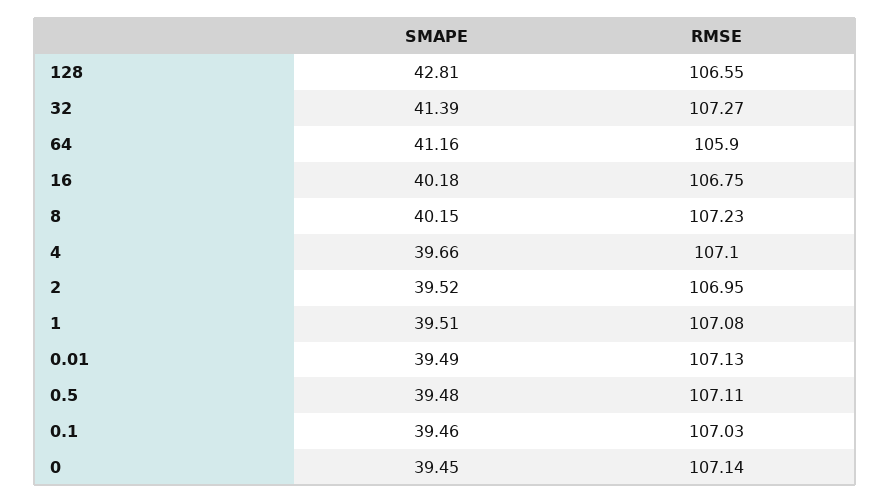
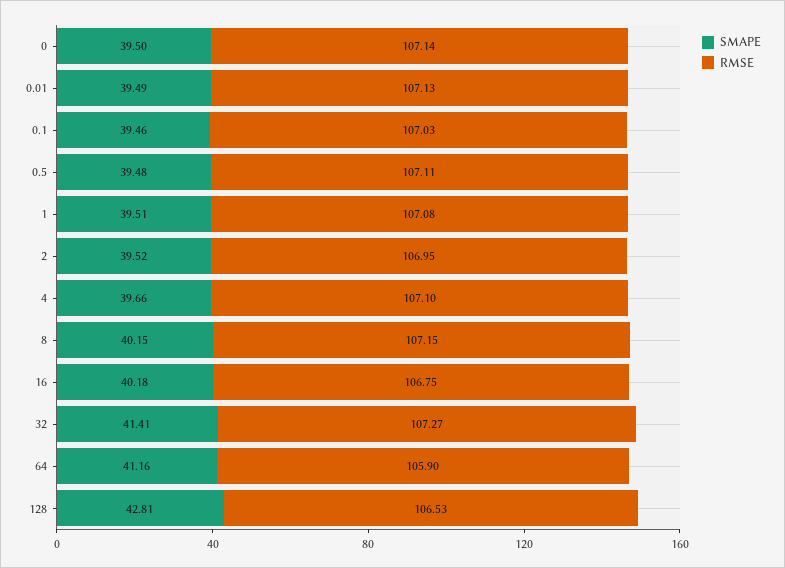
RMSE, 128: 106.55 -> 106.53
SMAPE, 32: 41.39 -> 41.41
RMSE, 8: 107.23 -> 107.15
SMAPE, 0: 39.45 -> 39.5

